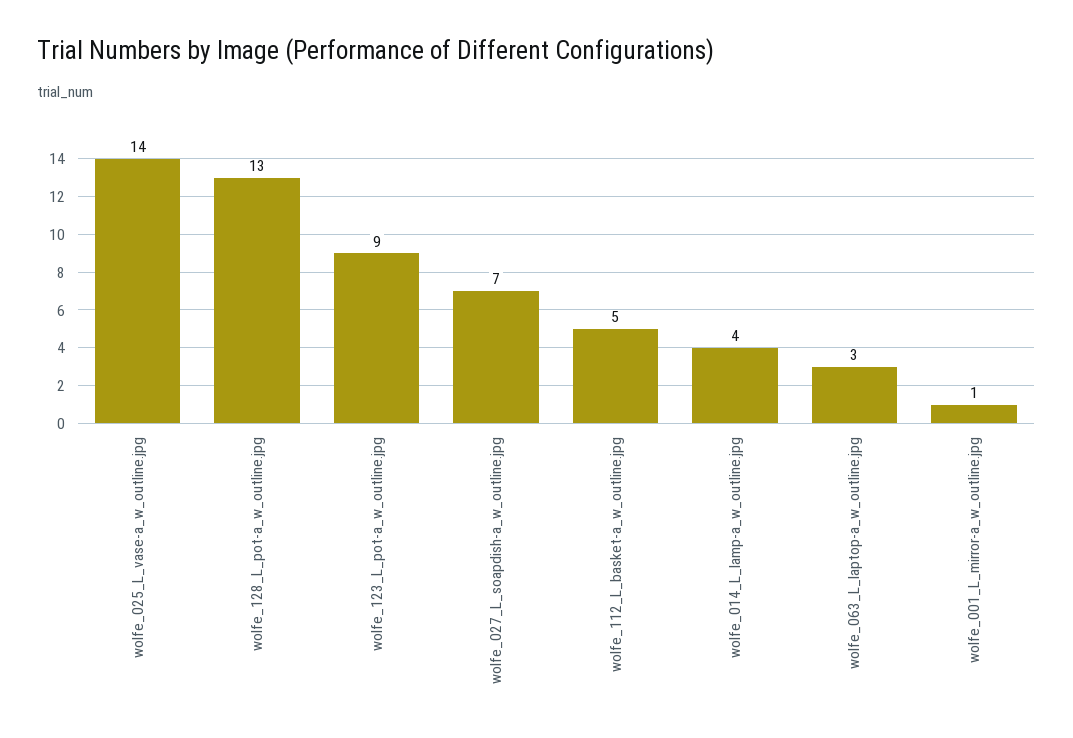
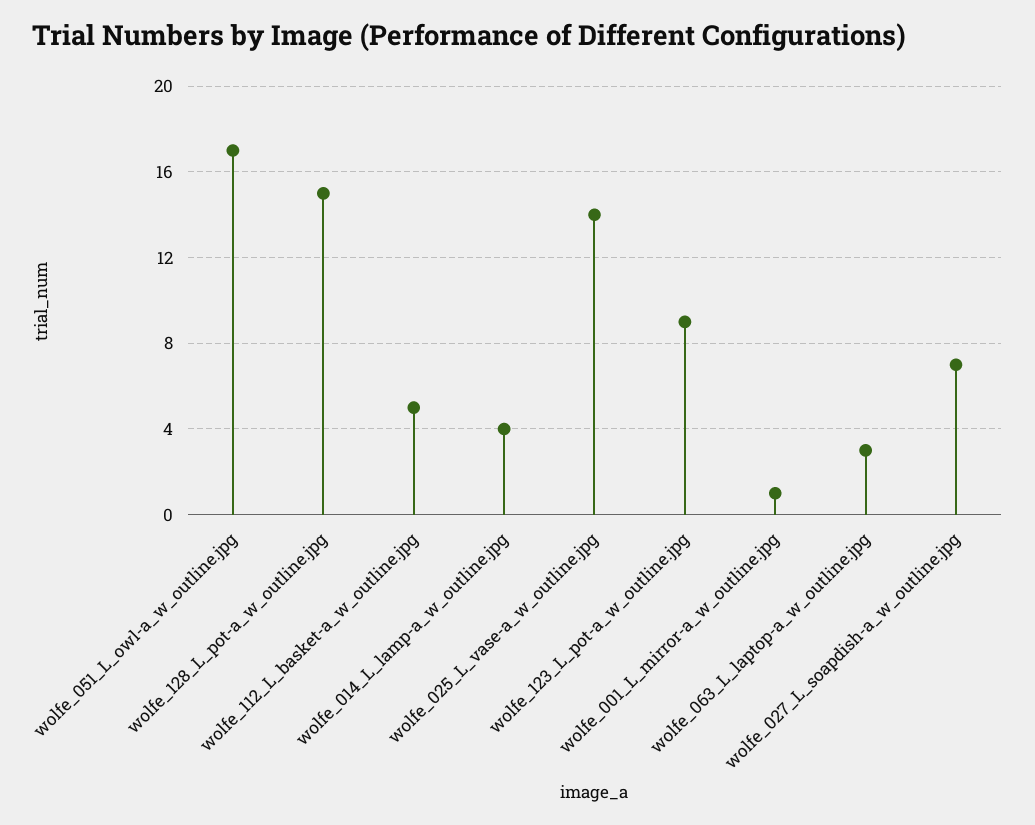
wolfe_128_L_pot-a_w_outline.jpg: 13 -> 15
wolfe_051_L_owl-a_w_outline.jpg: none -> 17

